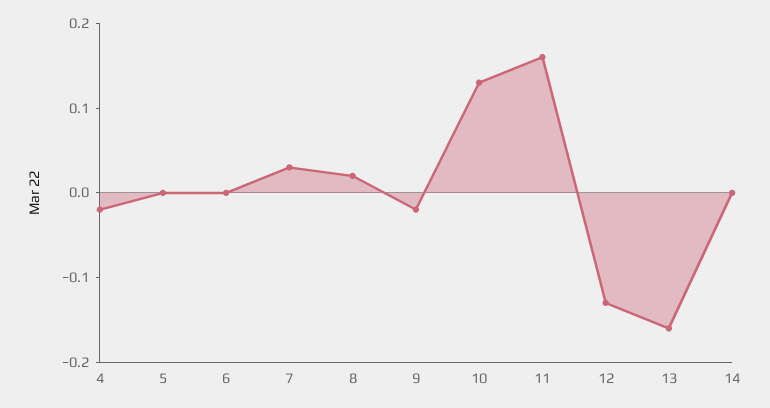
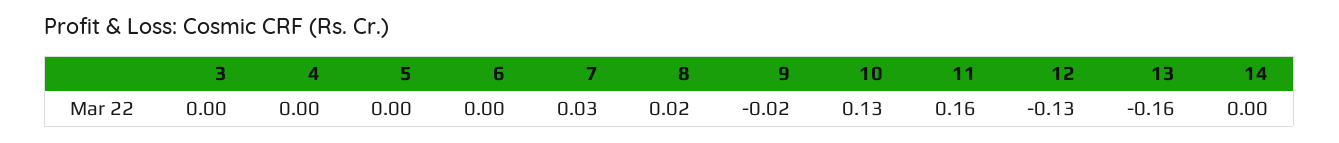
4: -0.02 -> 0
3: none -> 0

